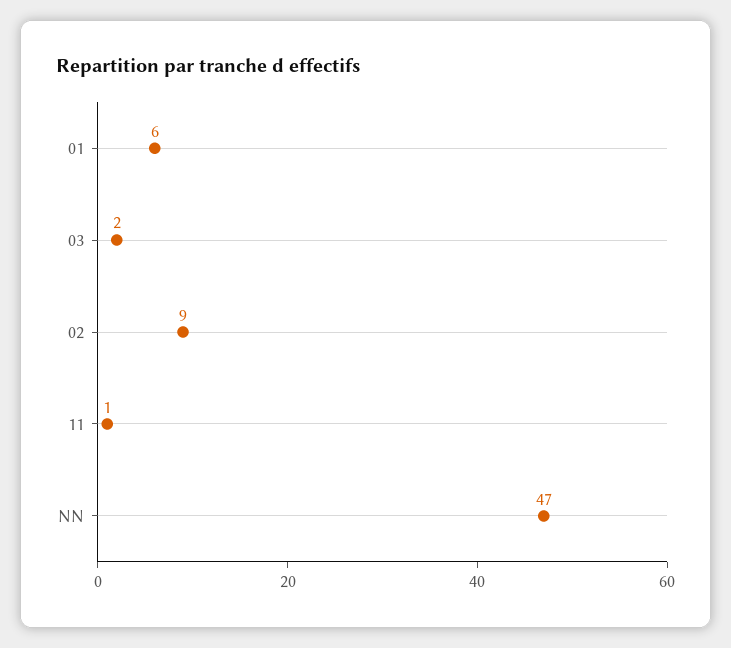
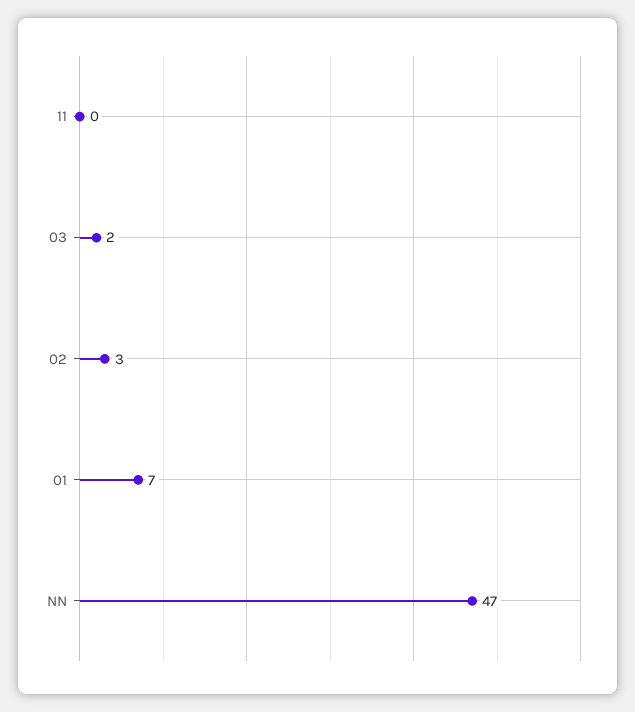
01: 6 -> 7
02: 9 -> 3
11: 1 -> 0

